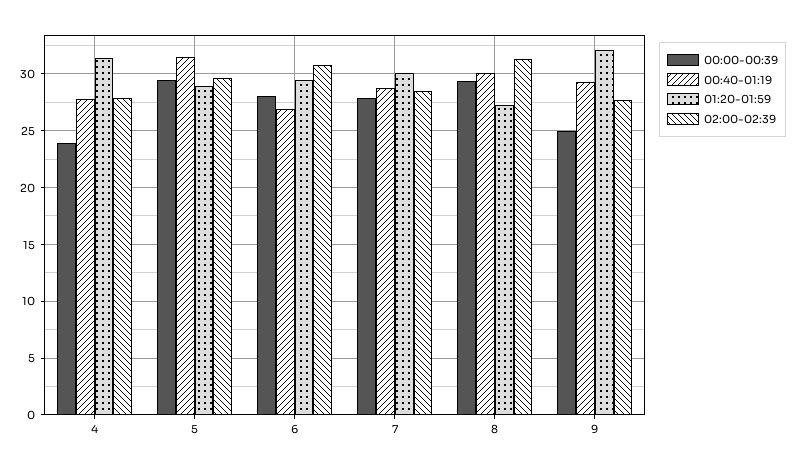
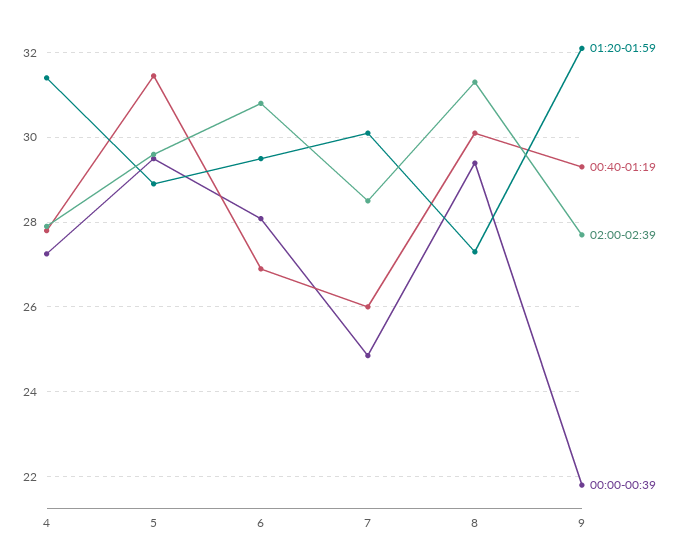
00:00-00:39, 4: 24 -> 27.2
00:00-00:39, 7: 28 -> 24.8
00:40-01:19, 7: 29 -> 26
00:00-00:39, 9: 25 -> 21.8

